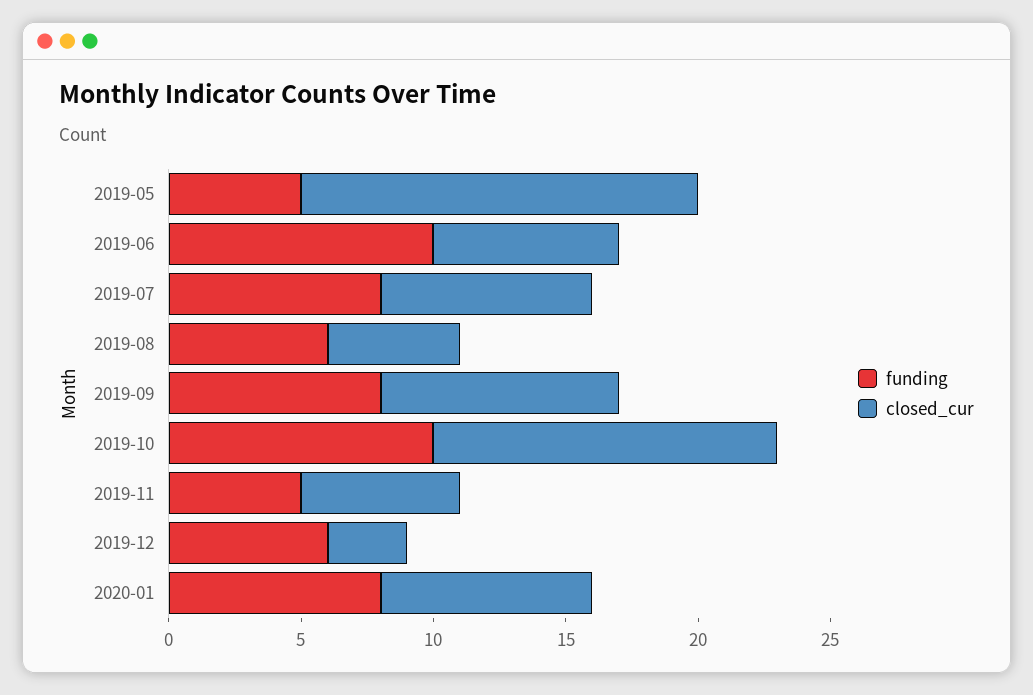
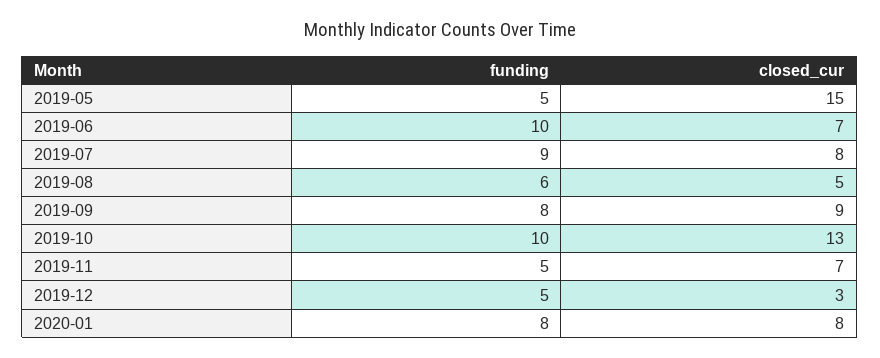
funding, 2019-07: 8 -> 9
closed_cur, 2019-11: 6 -> 7
funding, 2019-12: 6 -> 5

